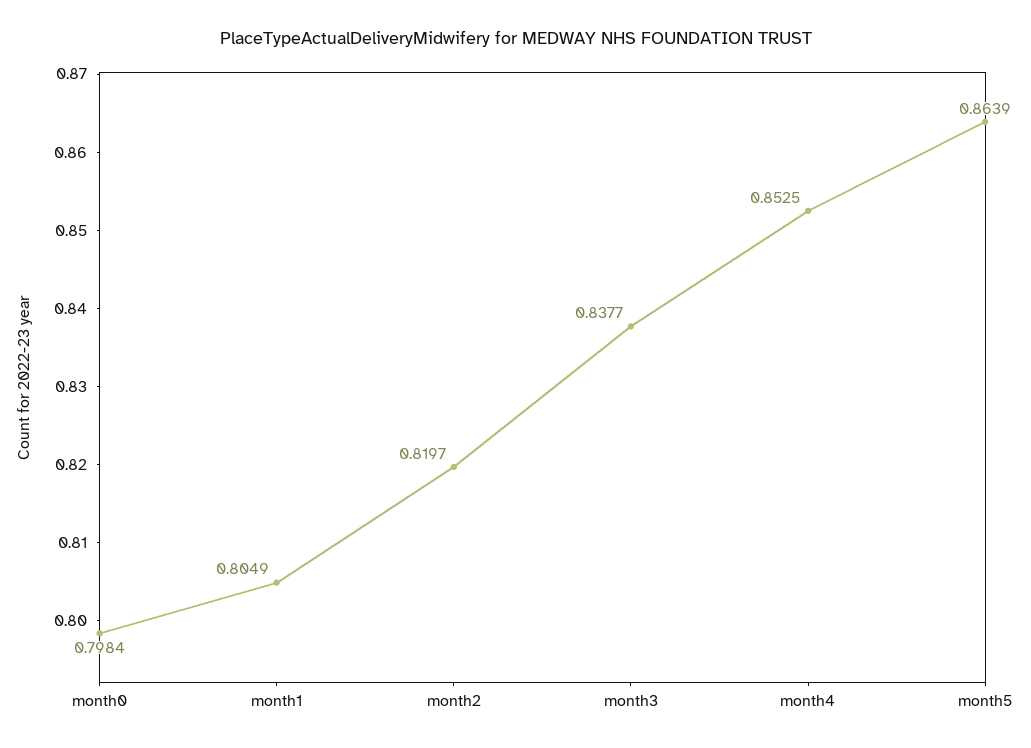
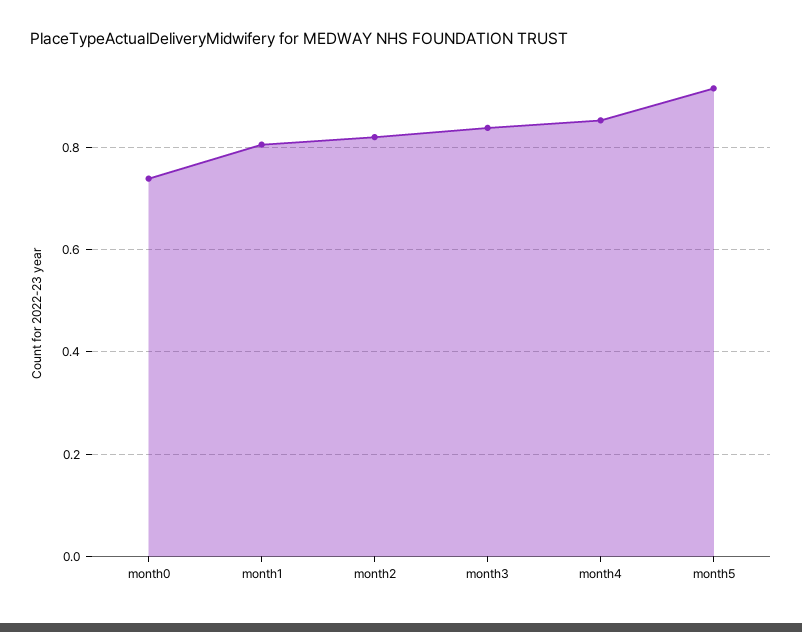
month0: 0.7984 -> 0.74
month5: 0.8639 -> 0.92

